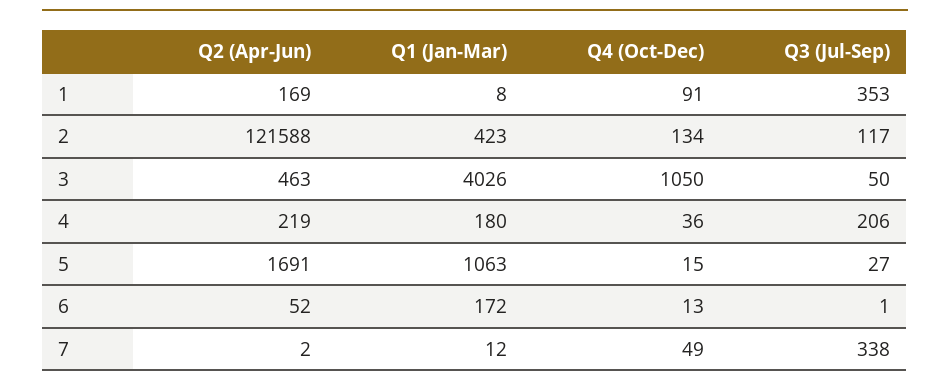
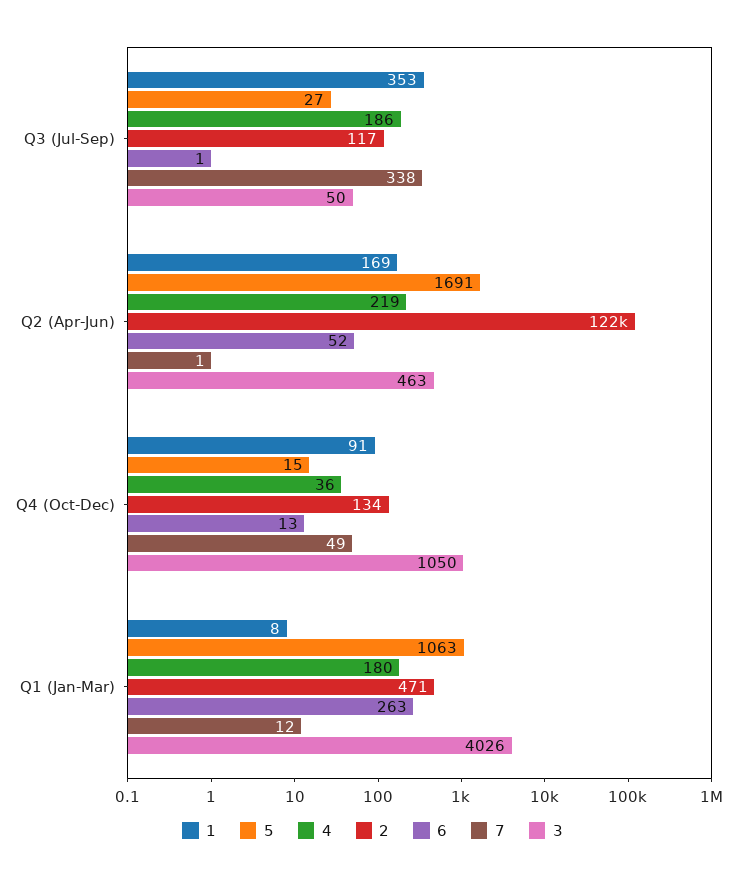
2, Q1 (Jan-Mar): 423 -> 471
4, Q3 (Jul-Sep): 206 -> 186
6, Q1 (Jan-Mar): 172 -> 263
7, Q2 (Apr-Jun): 2 -> 1

